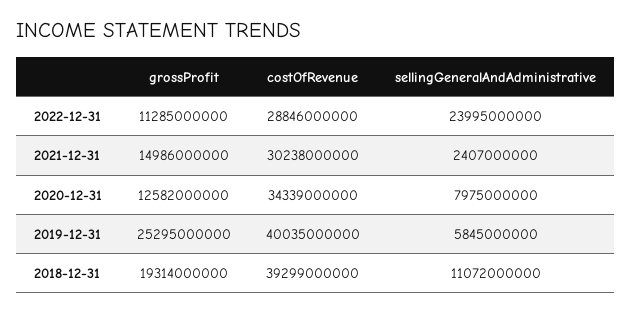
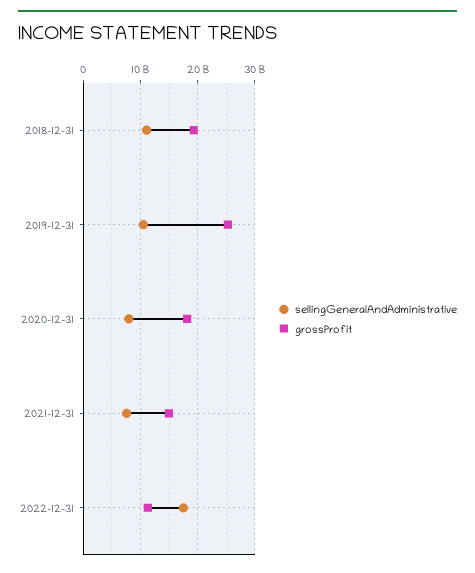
costOfRevenue, 2022-12-31: 28846000000 -> none
sellingGeneralAndAdministrative, 2022-12-31: 23995000000 -> 18000000000
costOfRevenue, 2021-12-31: 30238000000 -> none
sellingGeneralAndAdministrative, 2021-12-31: 2407000000 -> 8000000000
grossProfit, 2020-12-31: 12582000000 -> 18000000000
costOfRevenue, 2020-12-31: 34339000000 -> none
costOfRevenue, 2019-12-31: 40035000000 -> none
sellingGeneralAndAdministrative, 2019-12-31: 5845000000 -> 10000000000
costOfRevenue, 2018-12-31: 39299000000 -> none

